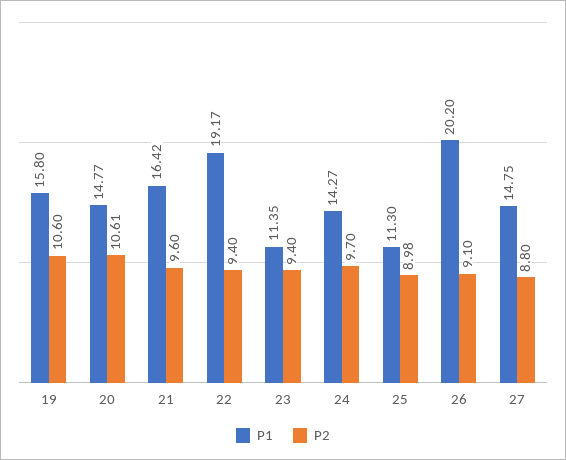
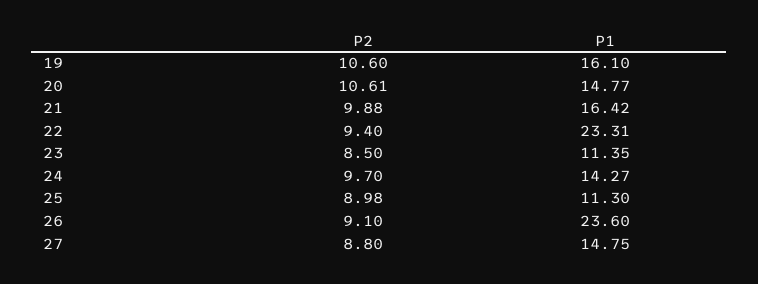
P1, 19: 15.8 -> 16.1
P2, 21: 9.6 -> 9.88
P1, 22: 19.17 -> 23.31
P2, 23: 9.4 -> 8.5
P1, 26: 20.2 -> 23.6

